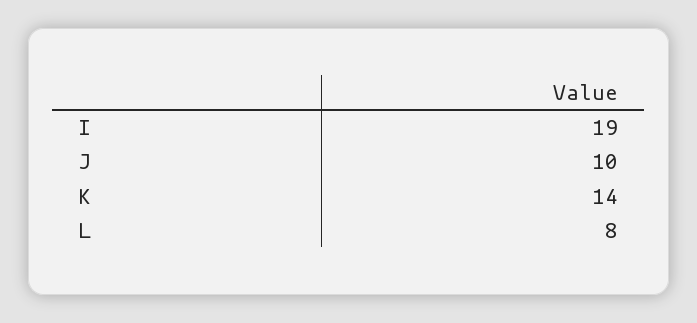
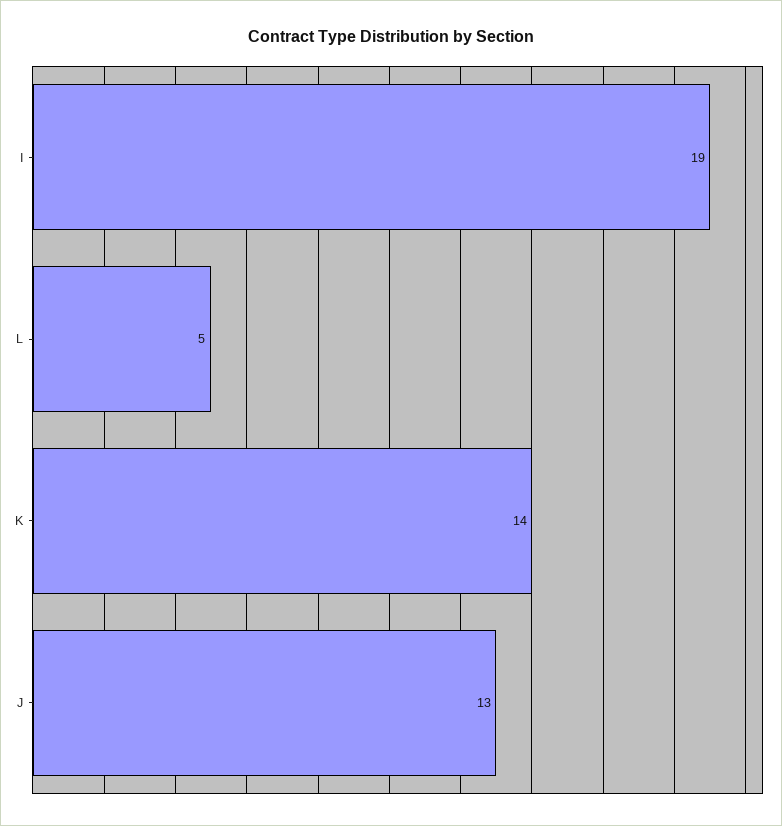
J: 10 -> 13
L: 8 -> 5

